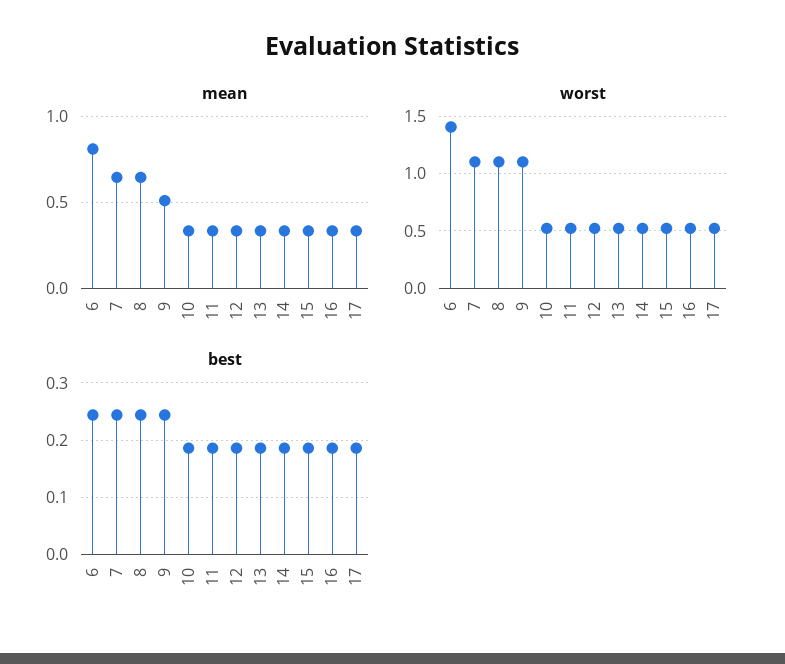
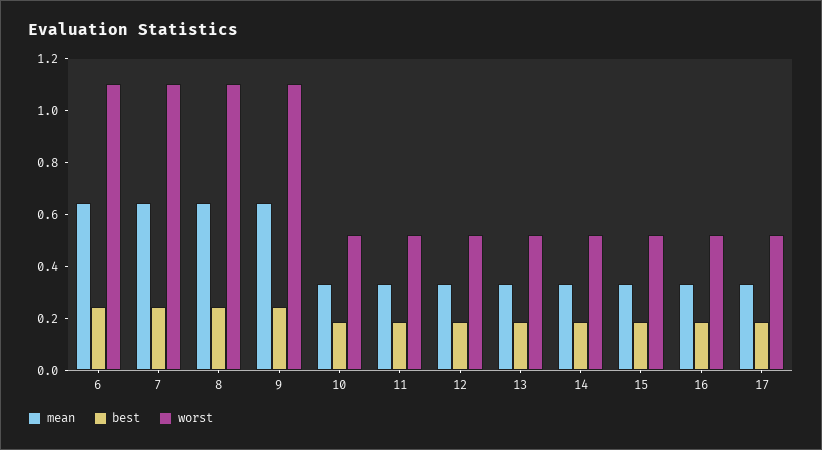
mean, 6: 0.8 -> 0.65
mean, 9: 0.5 -> 0.65
worst, 6: 1.4 -> 1.1

